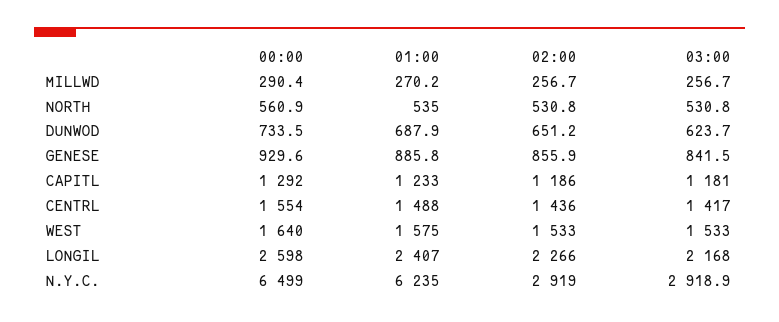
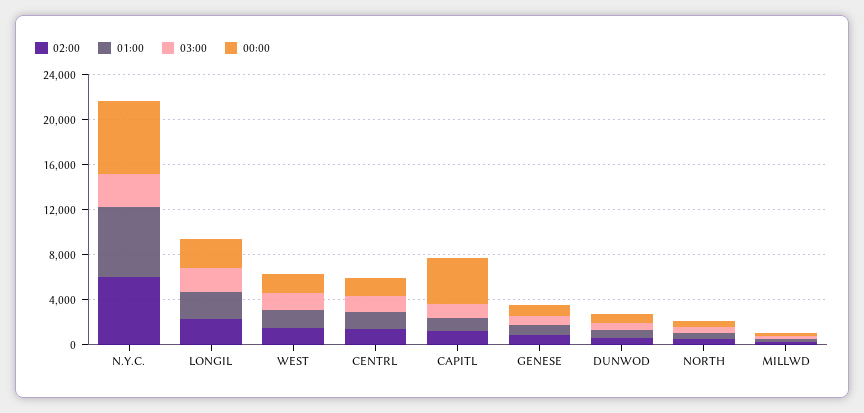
00:00, CAPITL: 1292 -> 4000
02:00, N.Y.C.: 2919 -> 6000

